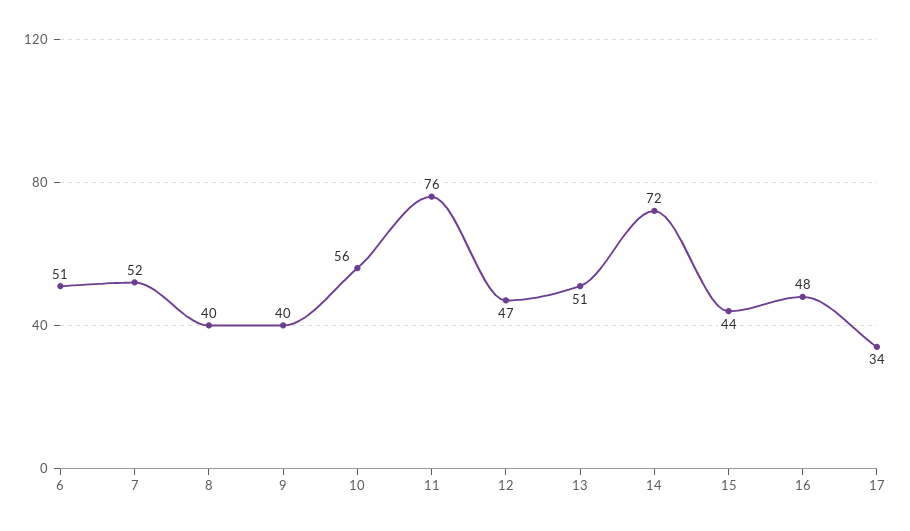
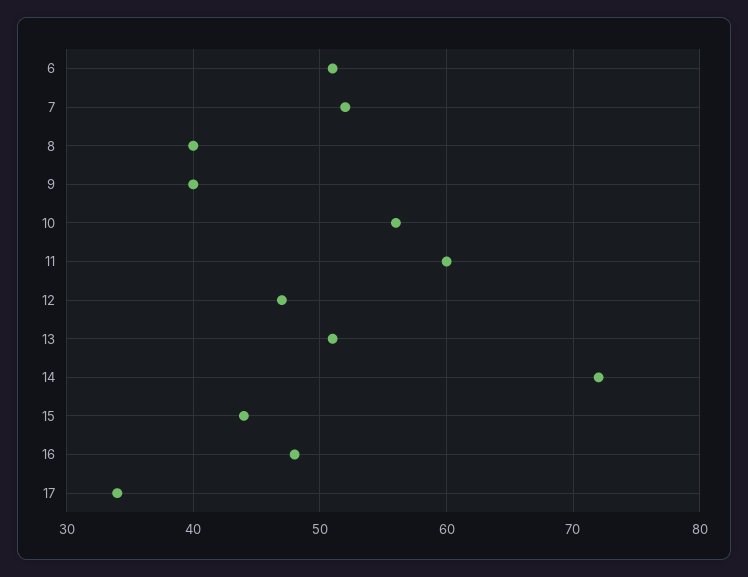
11: 76 -> 60

